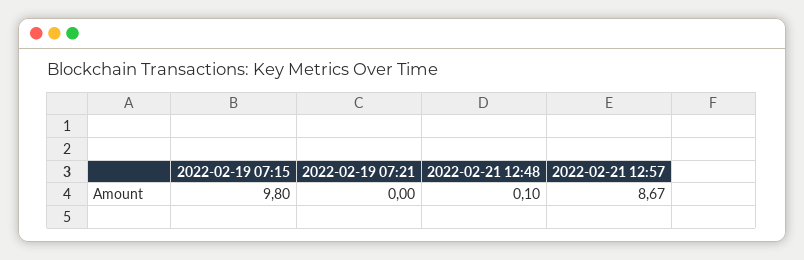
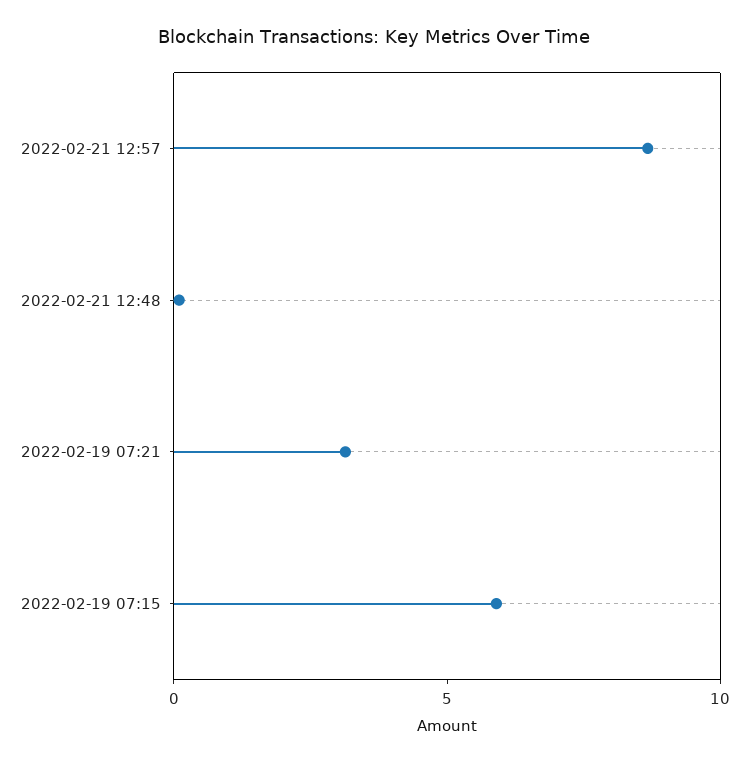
2022-02-19 07:15: 9.8 -> 6
2022-02-19 07:21: 0 -> 3

